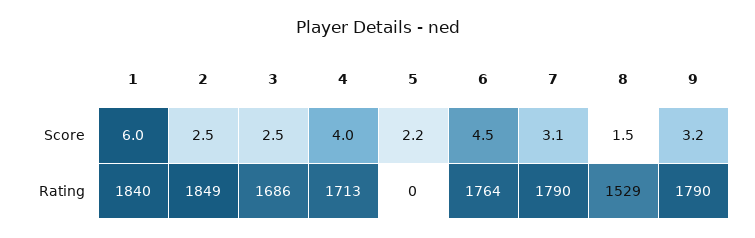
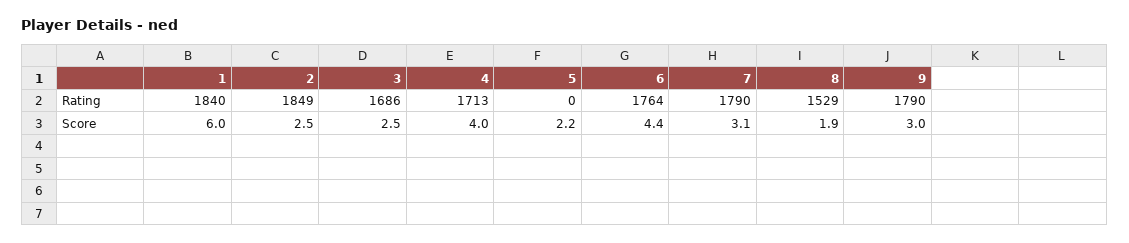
6, Score: 4.5 -> 4.4
8, Score: 1.5 -> 1.9
9, Score: 3.2 -> 3

